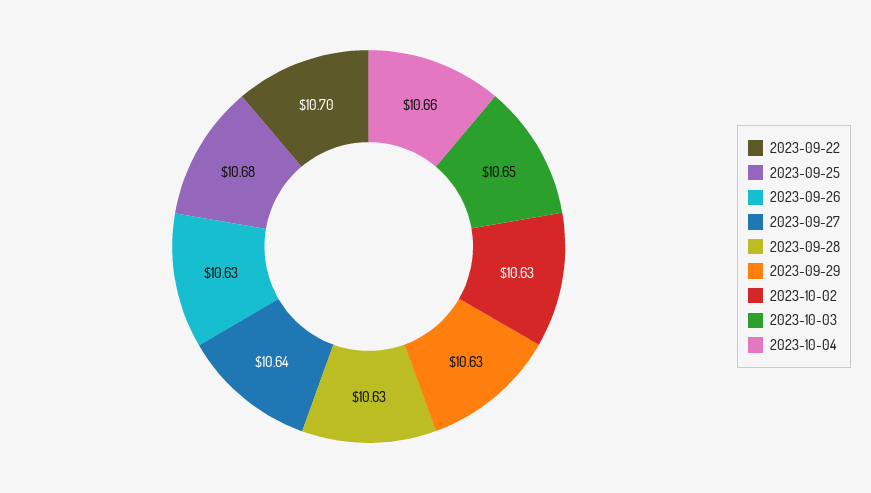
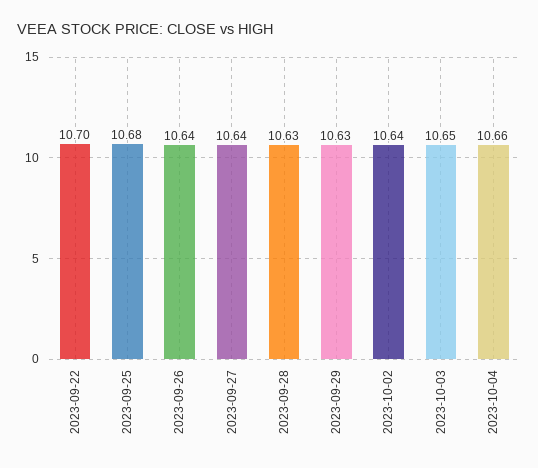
2023-09-26: 10.63 -> 10.64
2023-10-02: 10.63 -> 10.64

